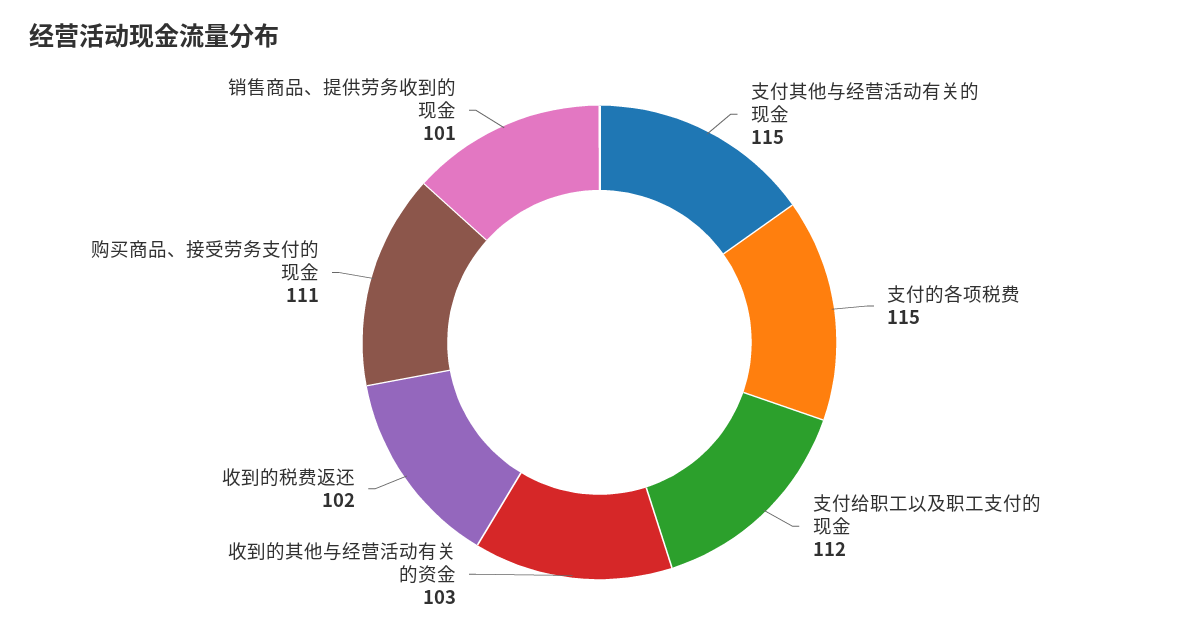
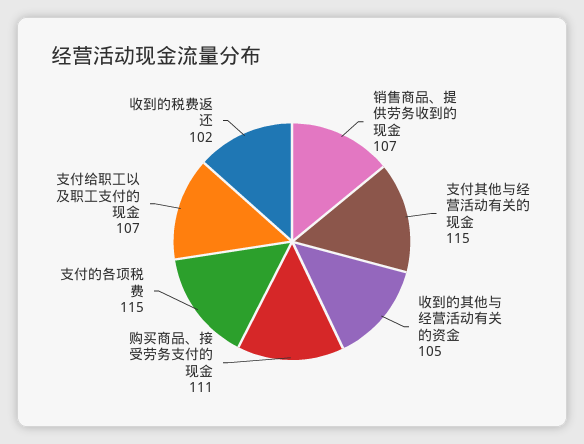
支付给职工以及职工支付的现金: 112 -> 107
收到的其他与经营活动有关的资金: 103 -> 105
销售商品、提供劳务收到的现金: 101 -> 107

